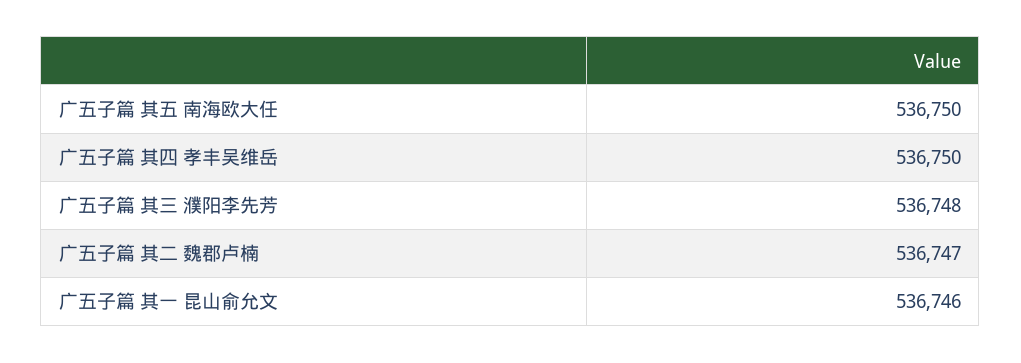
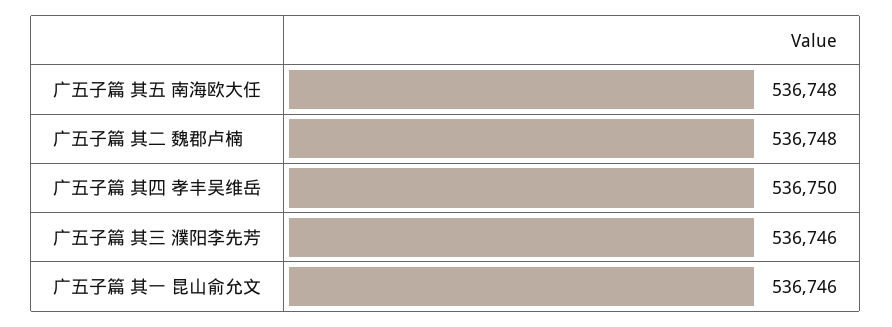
广五子篇 其五 南海欧大任: 536750 -> 536748
广五子篇 其三 濮阳李先芳: 536748 -> 536746
广五子篇 其二 魏郡卢楠: 536747 -> 536748

